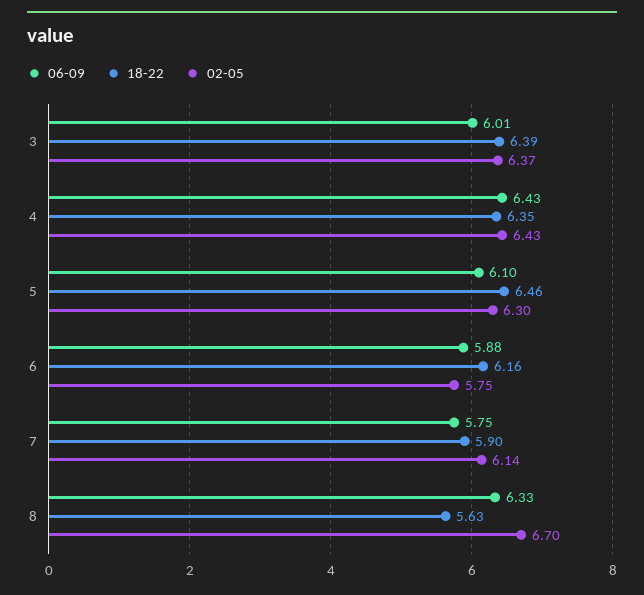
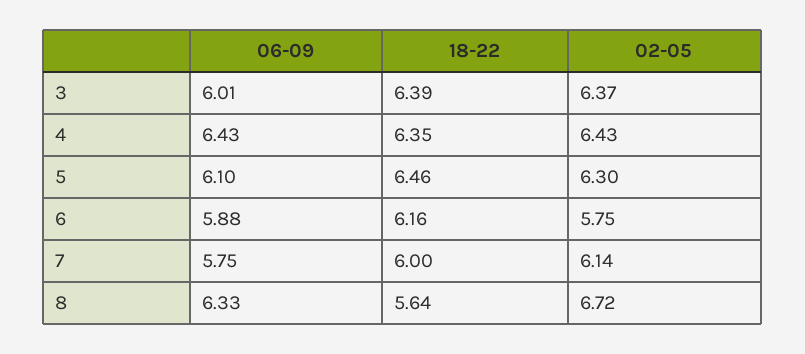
18-22, 7: 5.9 -> 6
18-22, 8: 5.63 -> 5.64
02-05, 8: 6.7 -> 6.72

